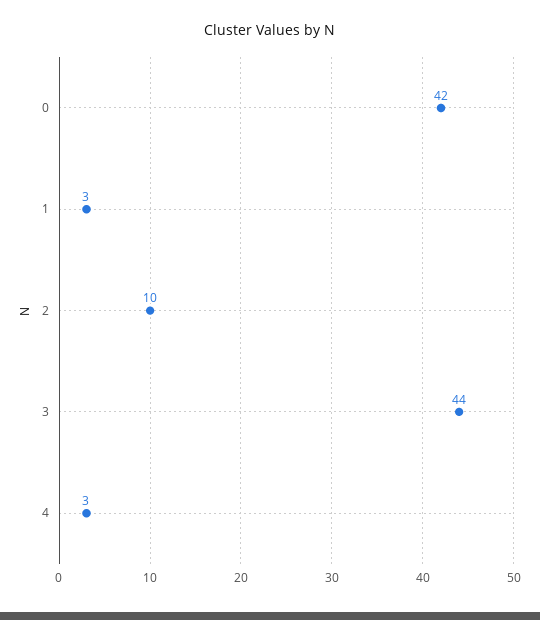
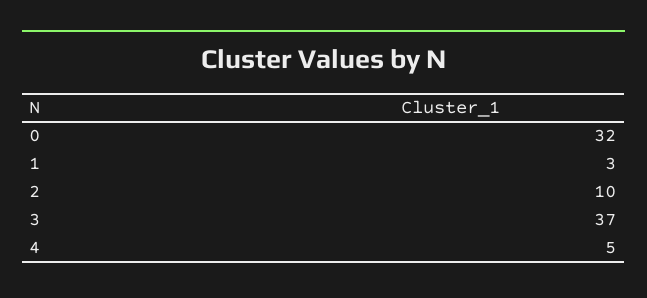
0: 42 -> 32
3: 44 -> 37
4: 3 -> 5

